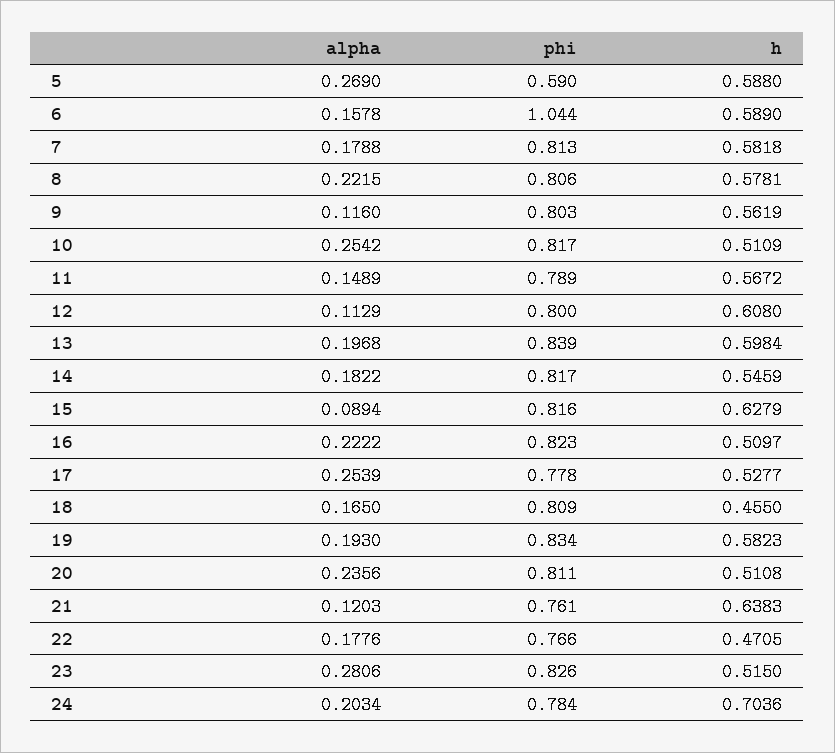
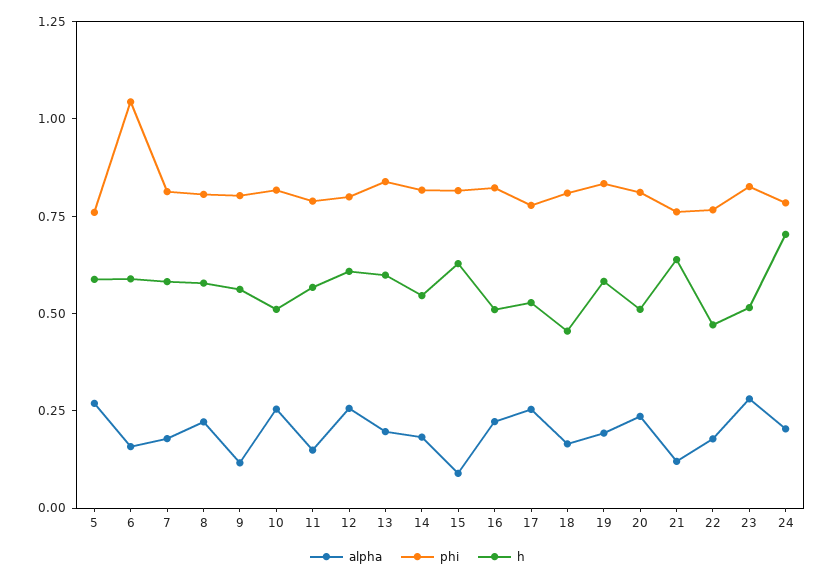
phi, 5: 0.59 -> 0.75
alpha, 12: 0.1129 -> 0.25

